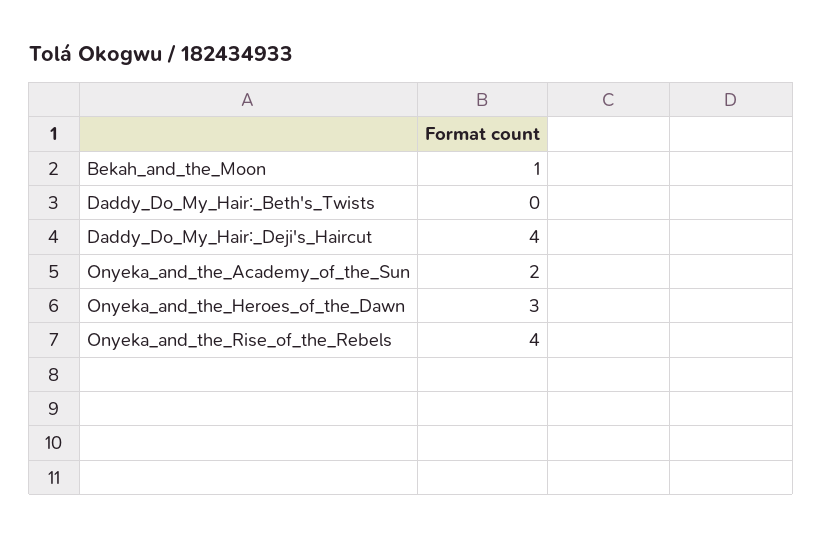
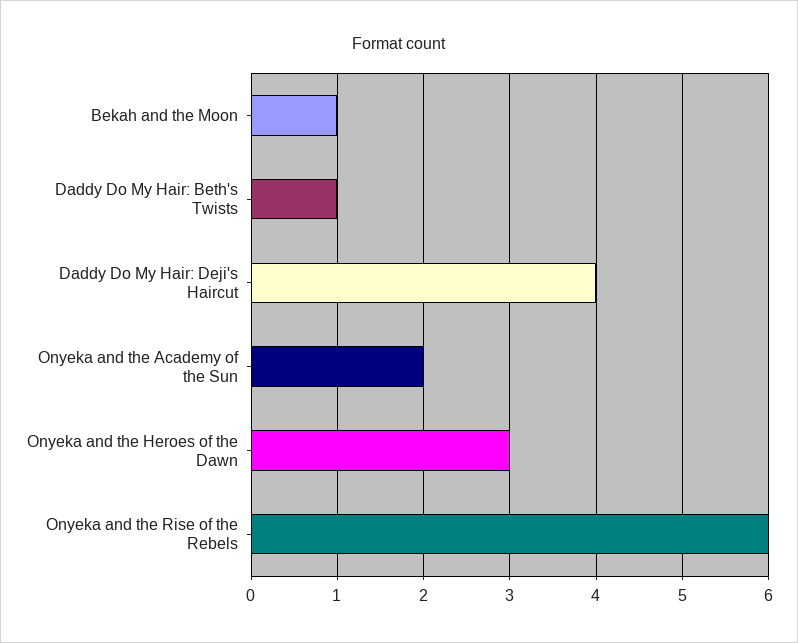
Daddy_Do_My_Hair:_Beth's_Twists: 0 -> 1
Onyeka_and_the_Rise_of_the_Rebels: 4 -> 6

